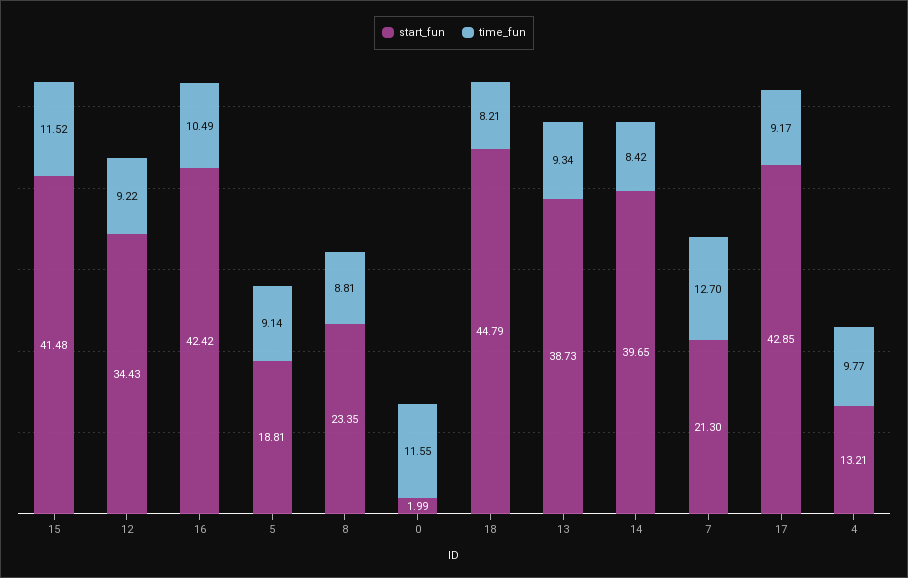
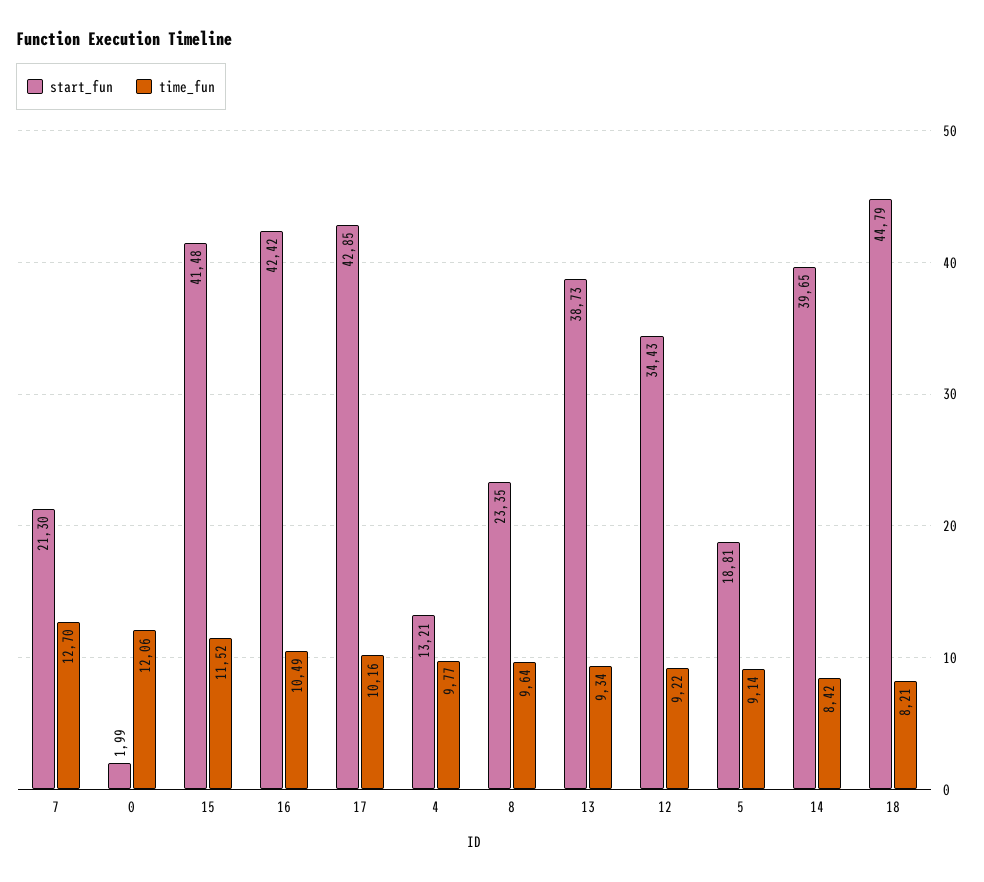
time_fun, 8: 8.81 -> 9.64
time_fun, 0: 11.55 -> 12.06
time_fun, 17: 9.17 -> 10.16

